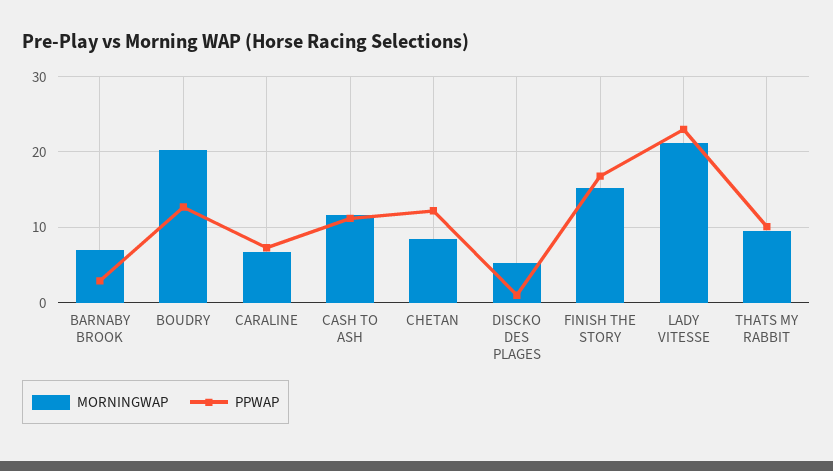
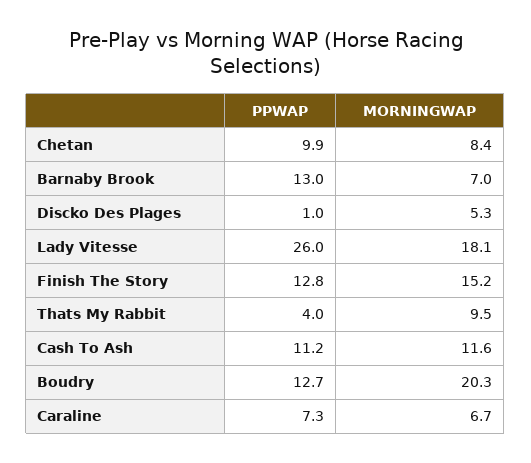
PPWAP, BARNABY BROOK: 3 -> 13
PPWAP, CHETAN: 12 -> 9.9
PPWAP, FINISH THE STORY: 17 -> 12.8
MORNINGWAP, LADY VITESSE: 21 -> 18.1
PPWAP, LADY VITESSE: 23 -> 26
PPWAP, THATS MY RABBIT: 10 -> 4

